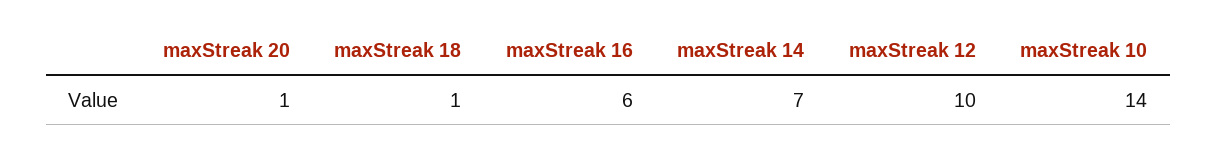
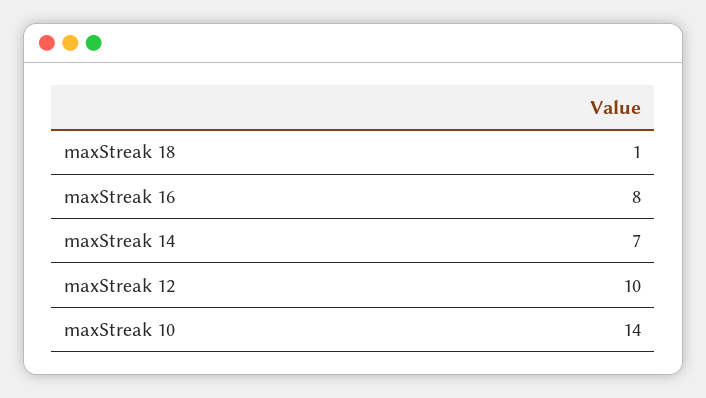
maxStreak 20: 1 -> none
maxStreak 16: 6 -> 8

